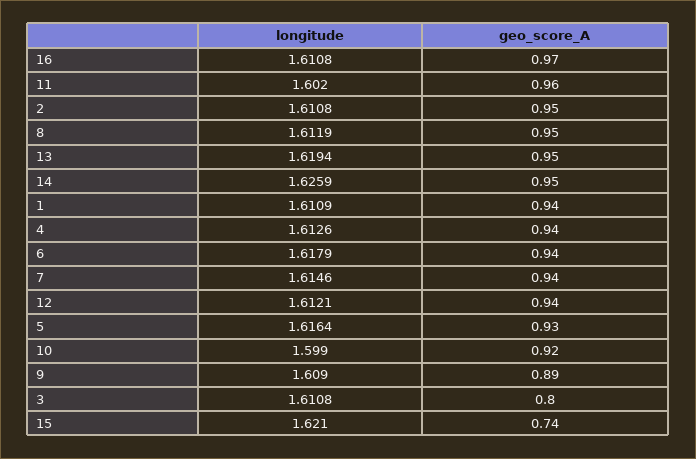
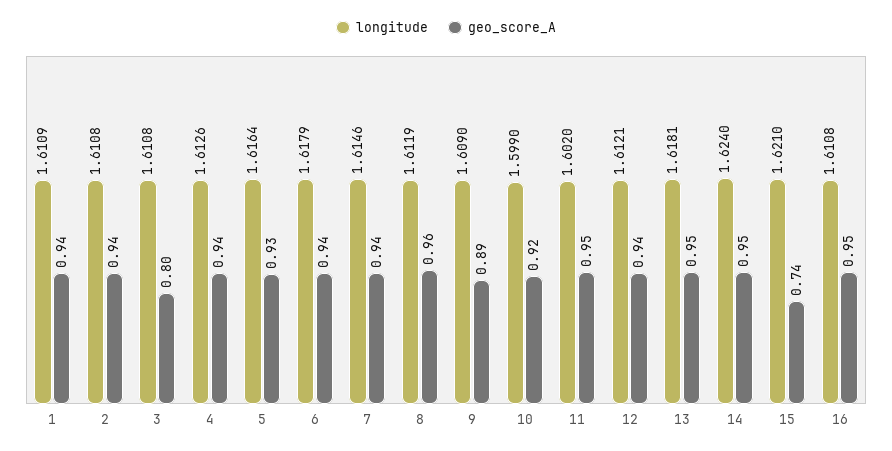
geo_score_A, 16: 0.97 -> 0.95
geo_score_A, 11: 0.96 -> 0.95
geo_score_A, 2: 0.95 -> 0.94
geo_score_A, 8: 0.95 -> 0.96
longitude, 13: 1.6194 -> 1.6181
longitude, 14: 1.6259 -> 1.624

